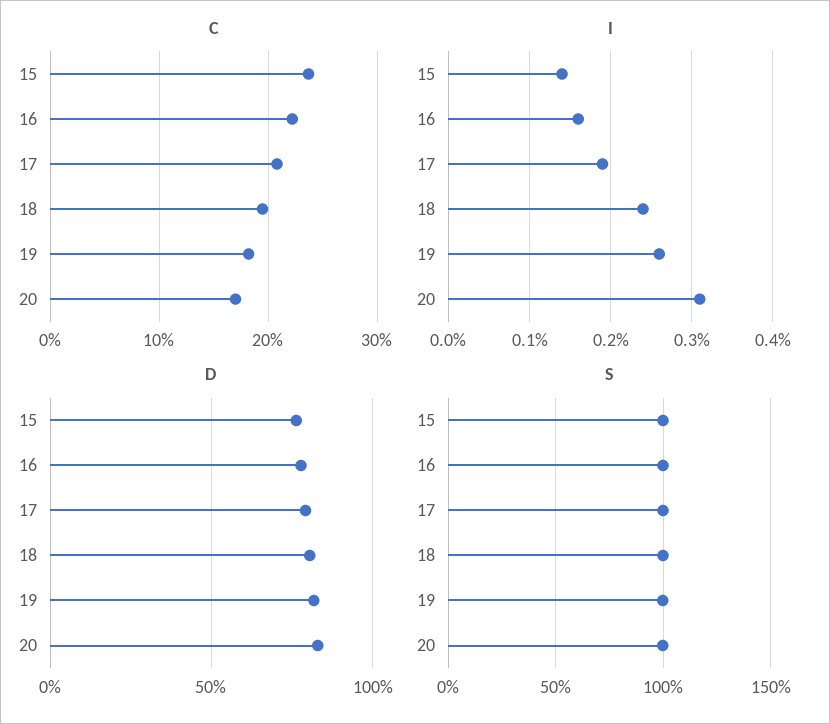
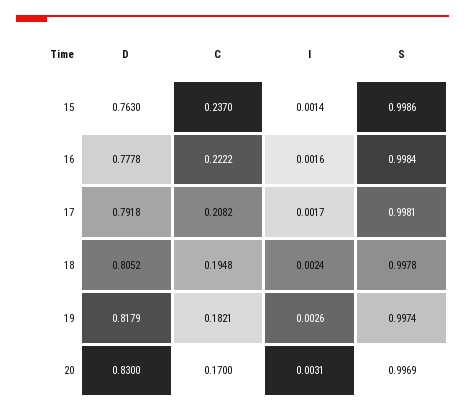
I, 17: 0.0019 -> 0.0017

